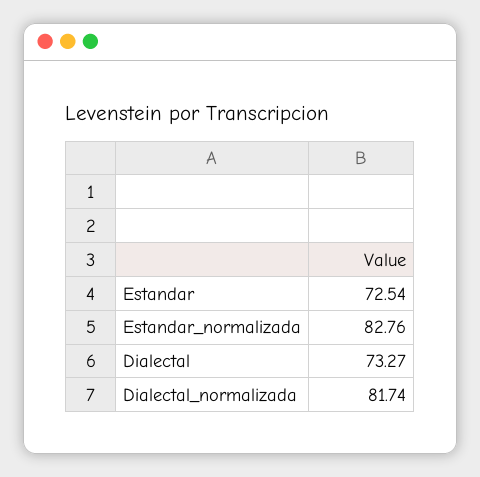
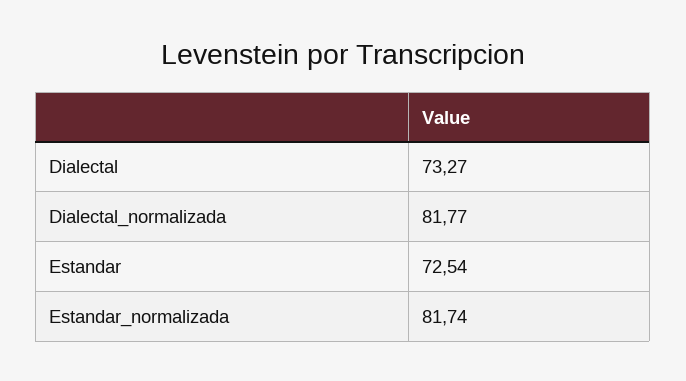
Estandar_normalizada: 82.76 -> 81.74
Dialectal_normalizada: 81.74 -> 81.77

